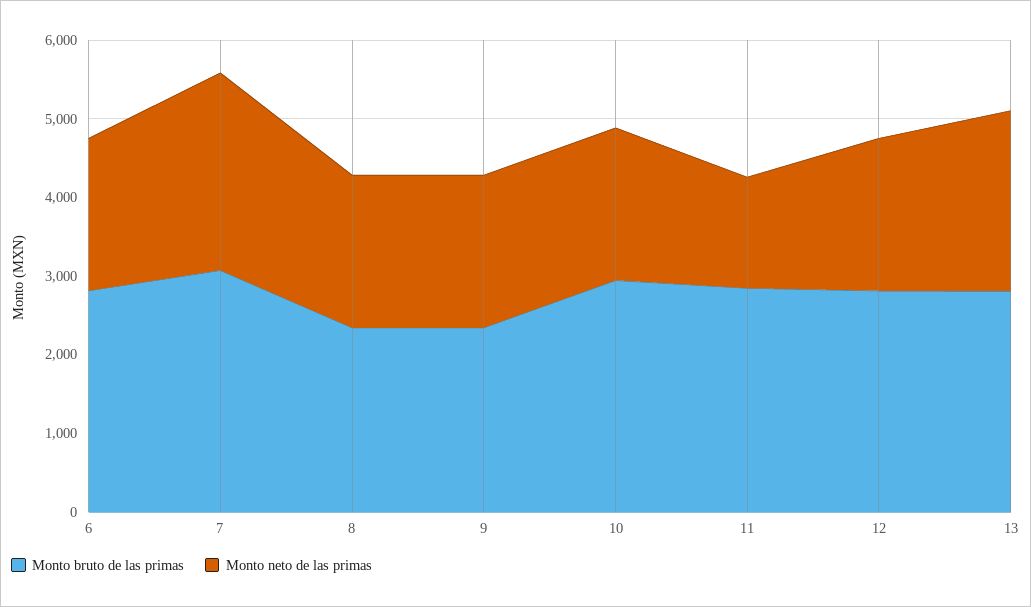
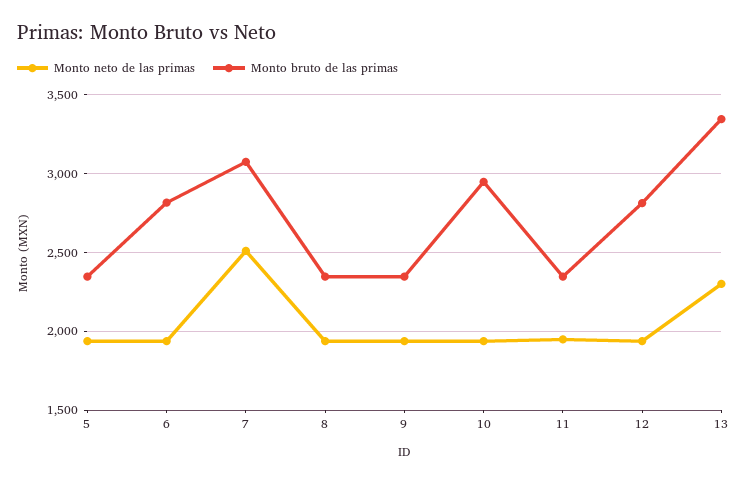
Monto bruto de las primas, 11: 2800 -> 2350
Monto neto de las primas, 11: 1400 -> 1950
Monto bruto de las primas, 13: 2800 -> 3350
Monto neto de las primas, 5: none -> 1950
Monto bruto de las primas, 5: none -> 2350

